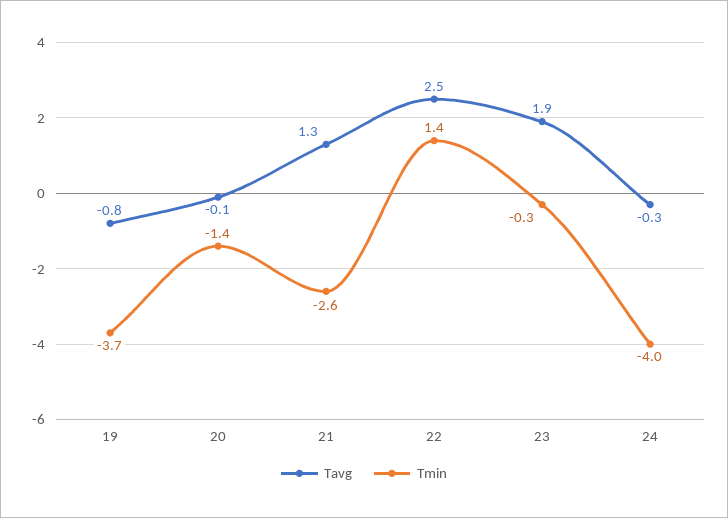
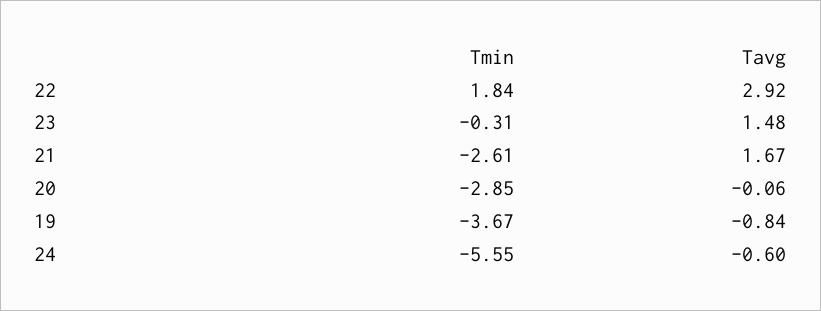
Tmin, 20: -1.4 -> -2.85
Tavg, 21: 1.3 -> 1.67
Tavg, 22: 2.5 -> 2.92
Tmin, 22: 1.4 -> 1.84
Tavg, 23: 1.9 -> 1.48
Tavg, 24: -0.3 -> -0.6
Tmin, 24: -4 -> -5.55

